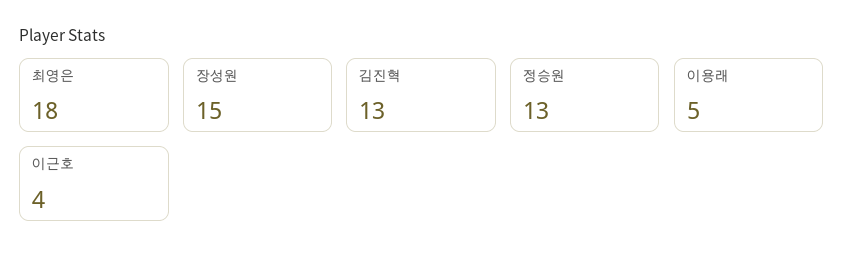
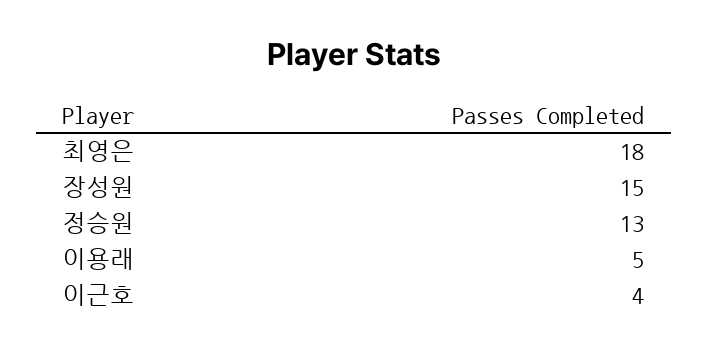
김진혁: 13 -> none

